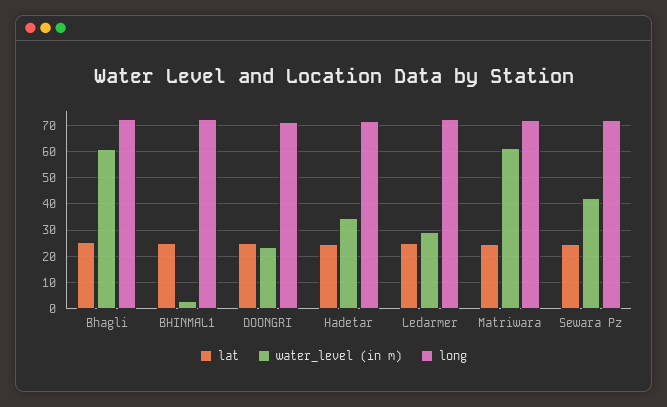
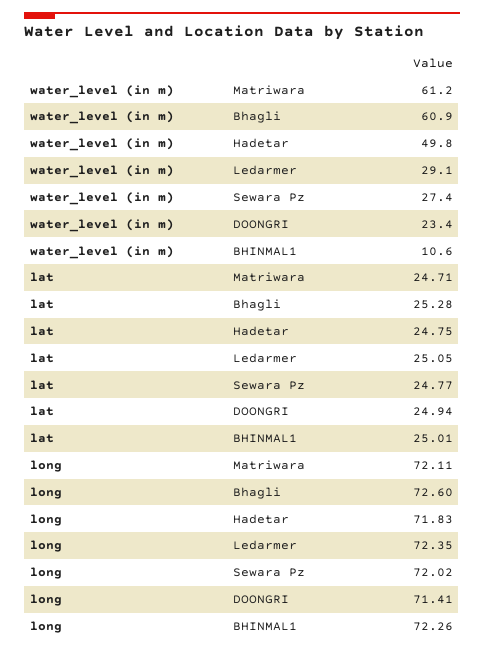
water_level (in m), BHINMAL1: 2.5 -> 10.6
water_level (in m), Hadetar: 35 -> 49.8
water_level (in m), Sewara Pz: 42.5 -> 27.4

